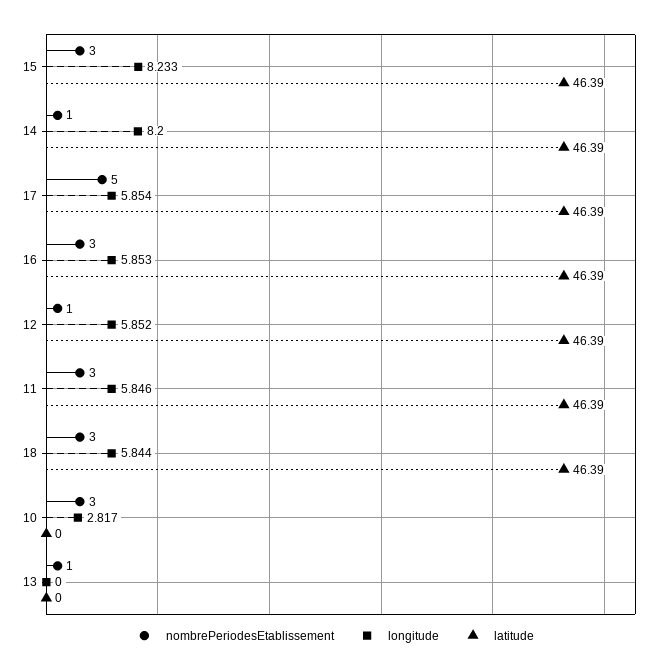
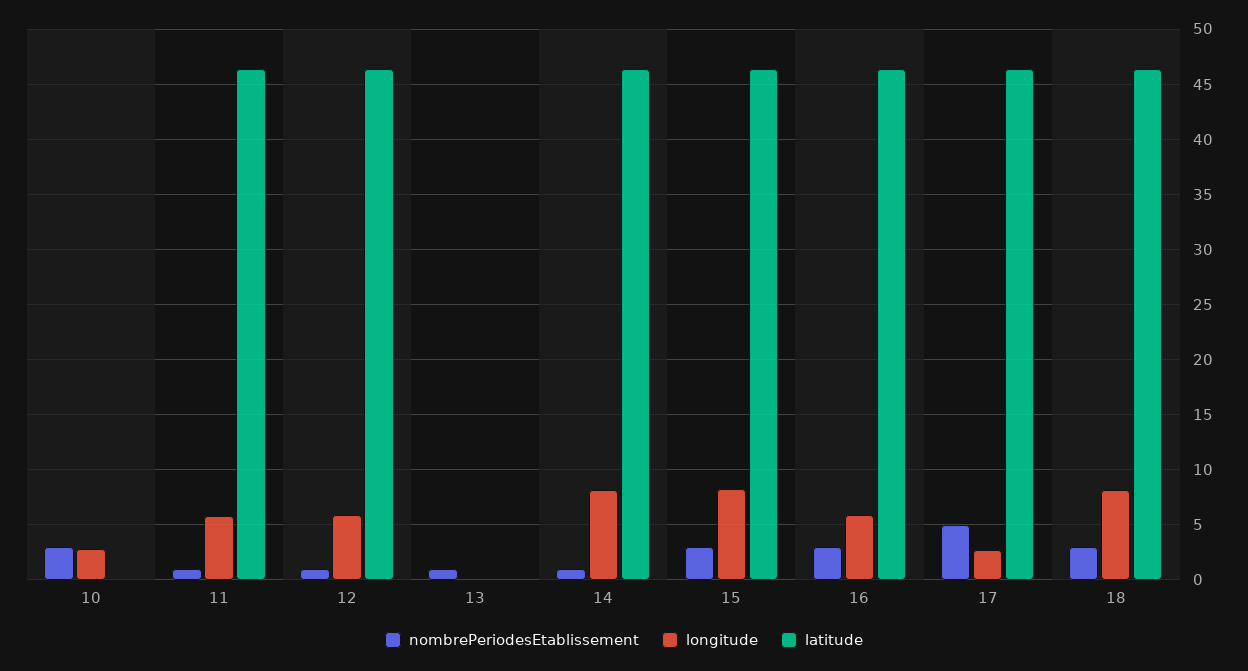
longitude, 17: 5.854 -> 3
nombrePeriodesEtablissement, 11: 3 -> 1
longitude, 18: 5.844 -> 8

